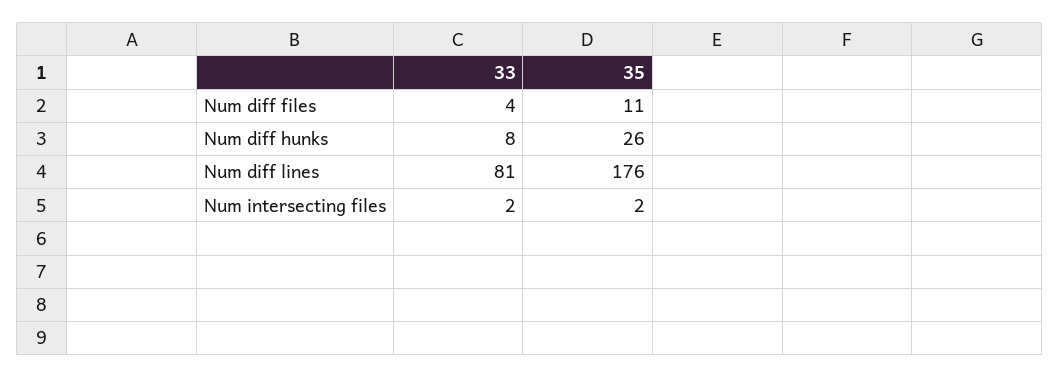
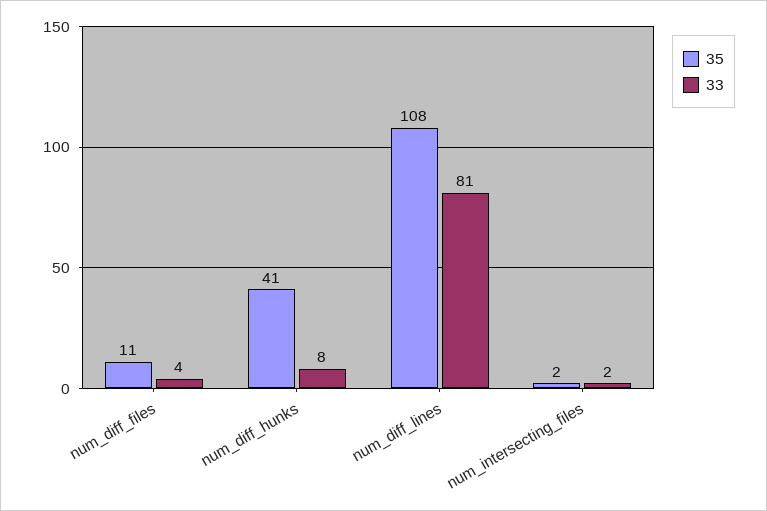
35, Num diff hunks: 26 -> 41
35, Num diff lines: 176 -> 108

